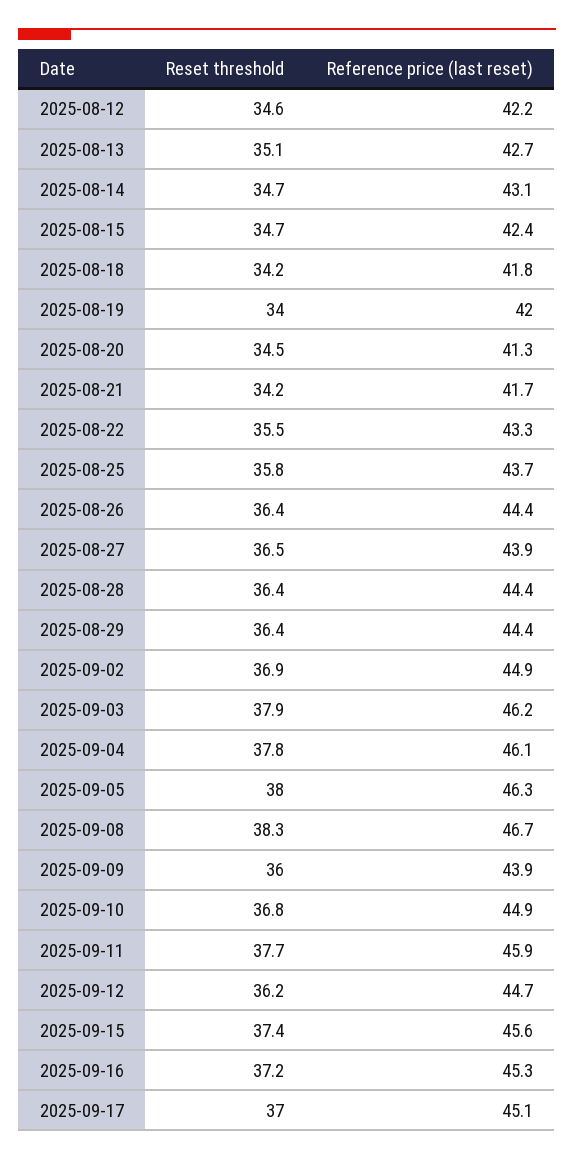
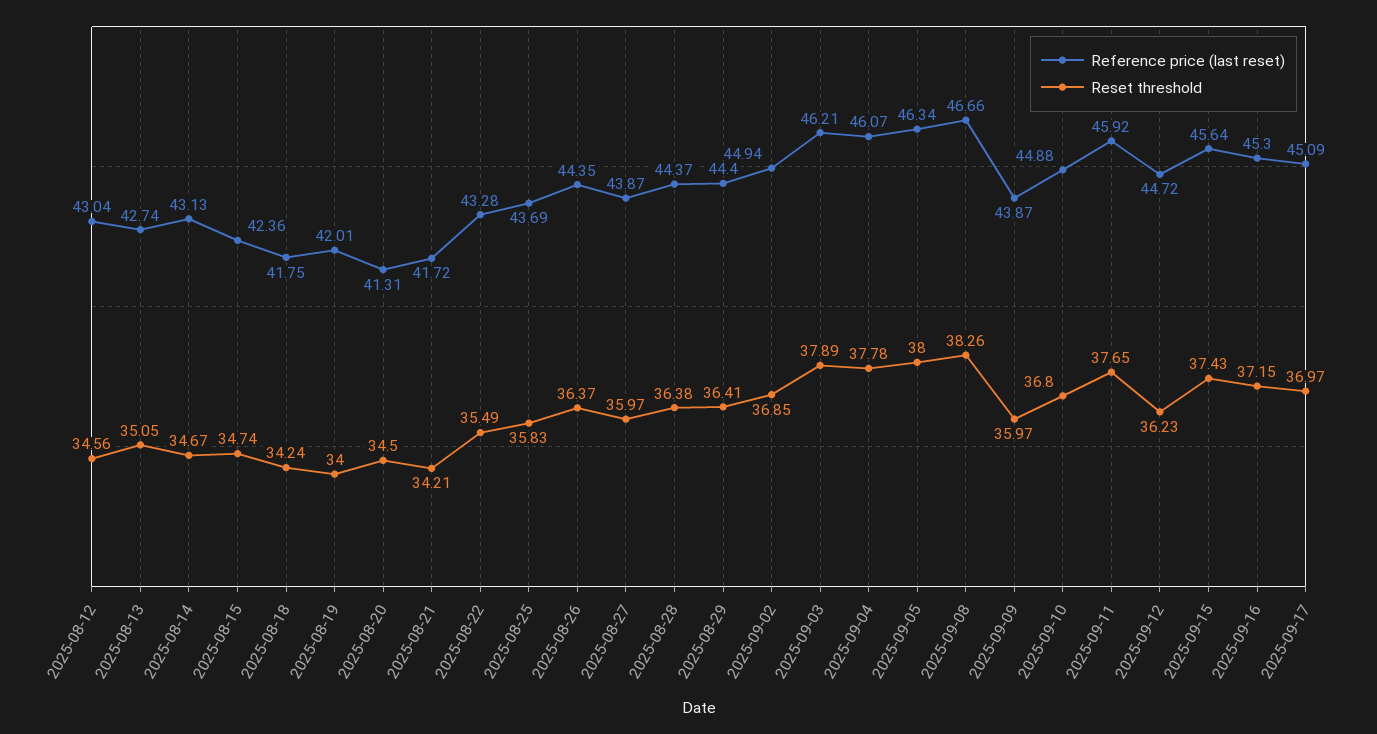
Reference price (last reset), 2025-08-12: 42.2 -> 43.04
Reset threshold, 2025-08-27: 36.5 -> 35.97

